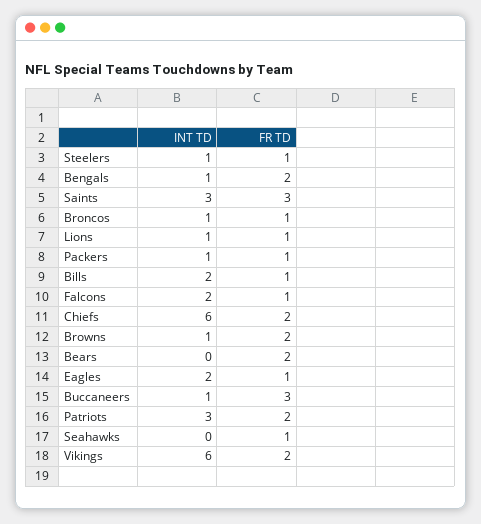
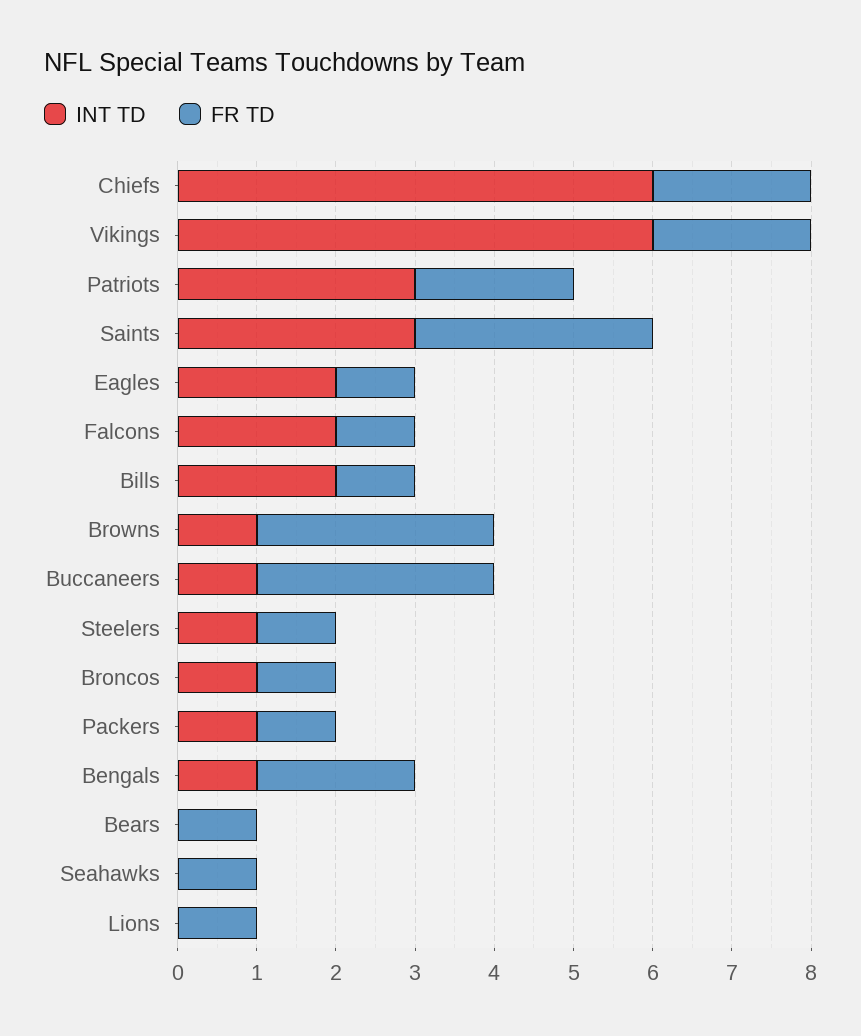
INT TD, Lions: 1 -> 0
FR TD, Browns: 2 -> 3
FR TD, Bears: 2 -> 1

